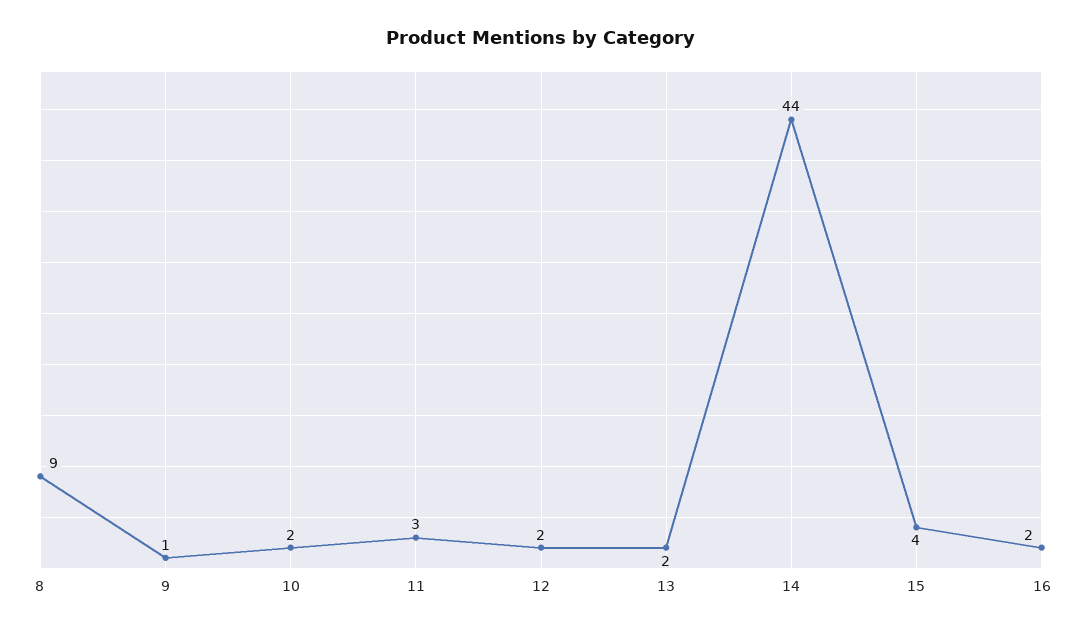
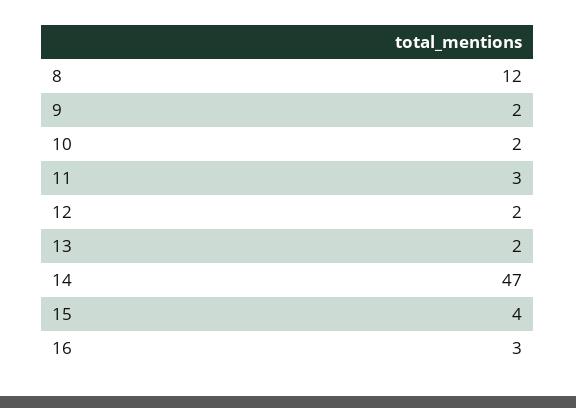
8: 9 -> 12
9: 1 -> 2
14: 44 -> 47
16: 2 -> 3

